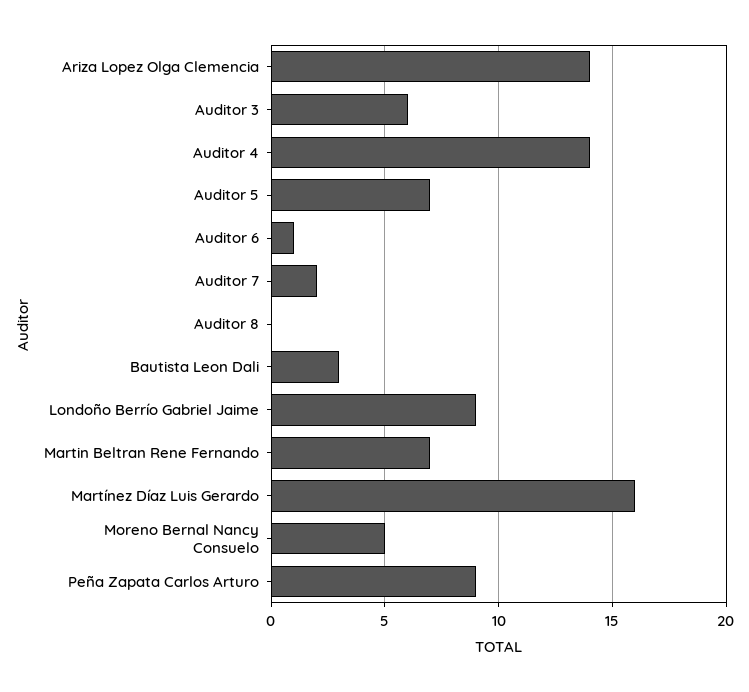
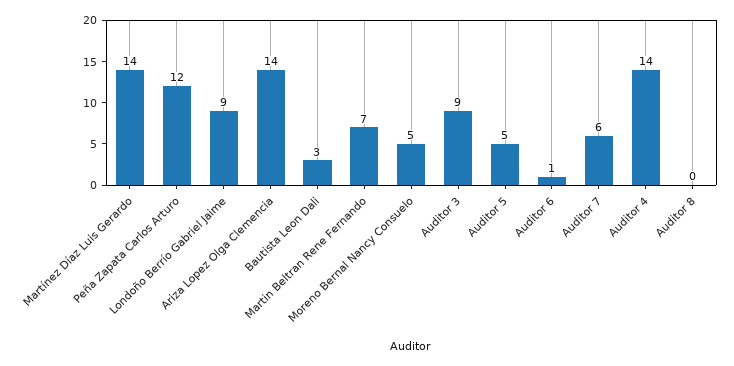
Auditor 3: 6 -> 9
Auditor 5: 7 -> 5
Auditor 7: 2 -> 6
Martínez Díaz Luis Gerardo: 16 -> 14
Peña Zapata Carlos Arturo: 9 -> 12

